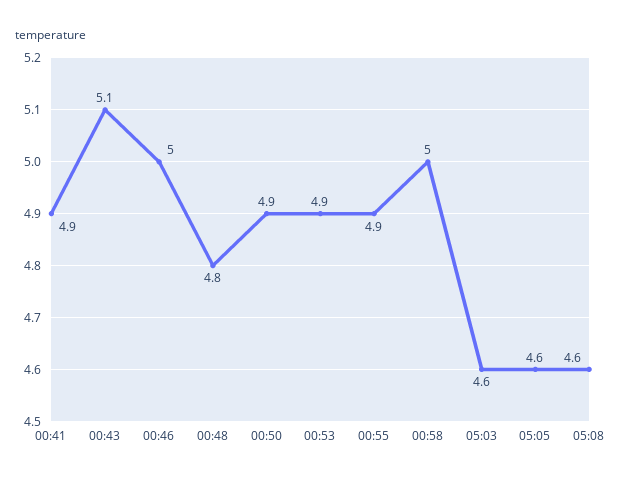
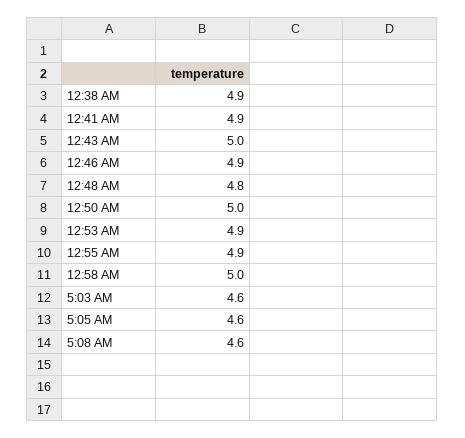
00:43: 5.1 -> 5
00:46: 5 -> 4.9
00:50: 4.9 -> 5
12:38 AM: none -> 4.9

